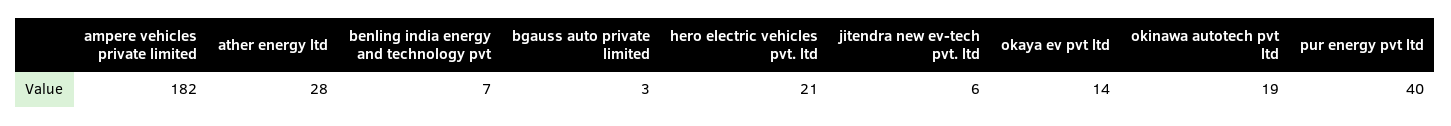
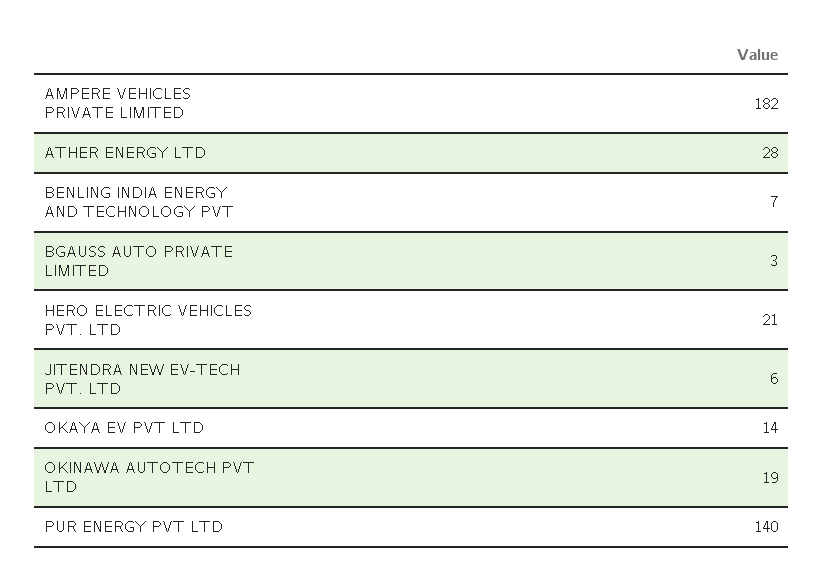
pur energy pvt ltd: 40 -> 140

